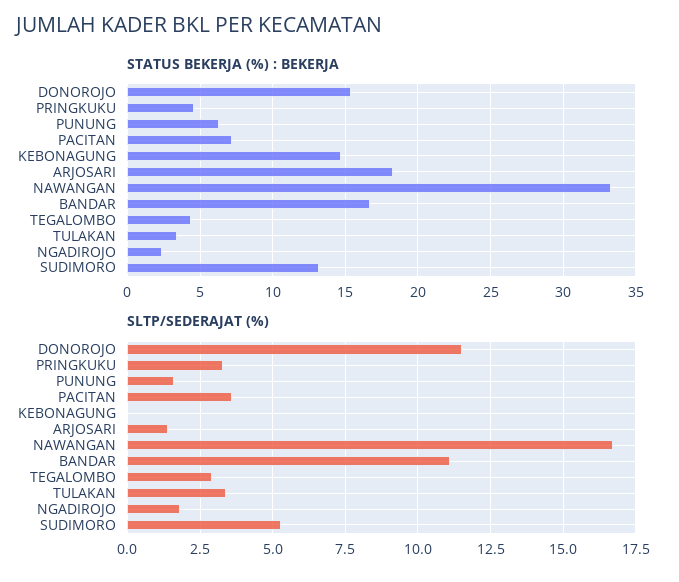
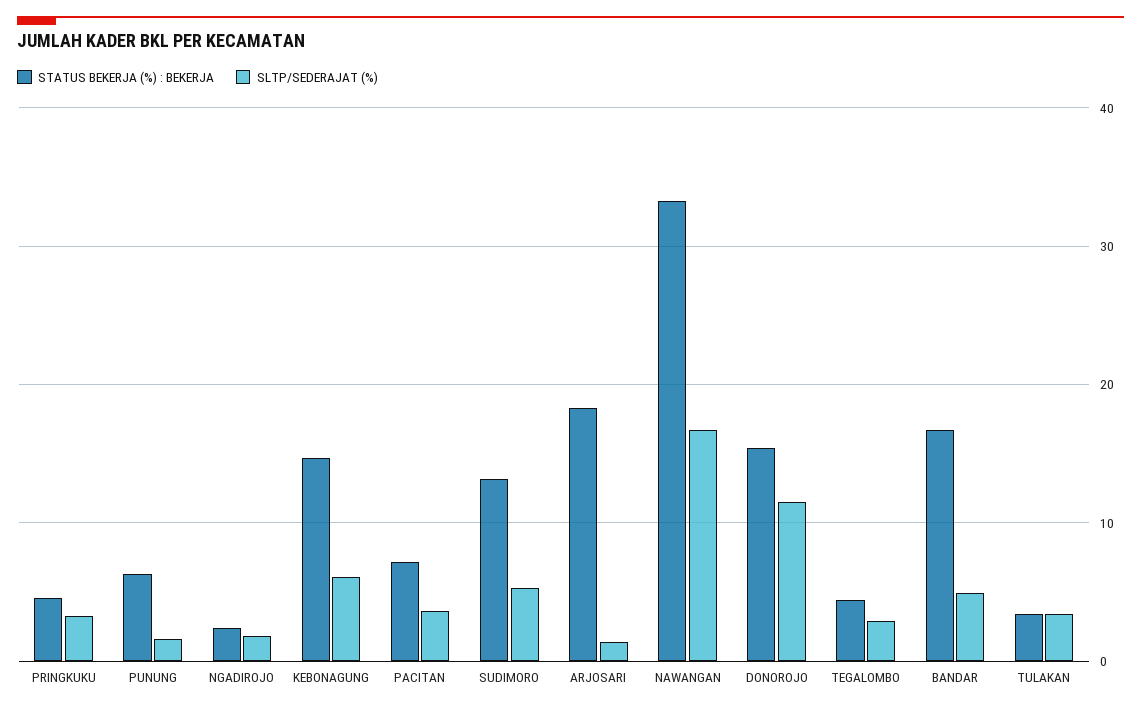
SLTP/SEDERAJAT (%), KEBONAGUNG: 0 -> 6
SLTP/SEDERAJAT (%), BANDAR: 11 -> 5

